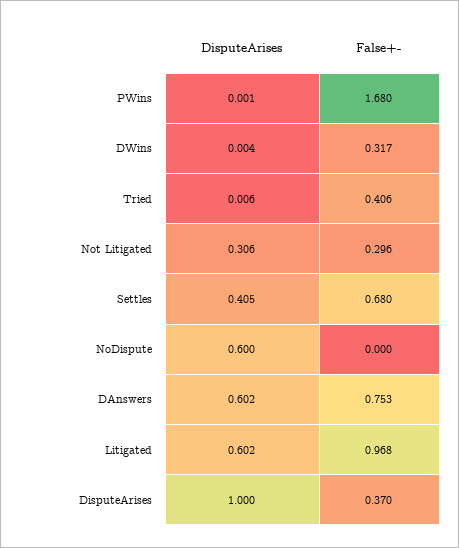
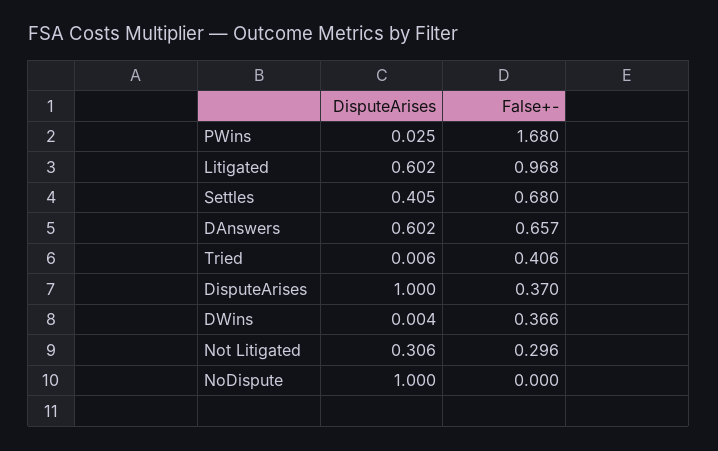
DisputeArises, PWins: 0.001 -> 0.025
False+-, DWins: 0.317 -> 0.366
DisputeArises, NoDispute: 0.6 -> 1
False+-, DAnswers: 0.753 -> 0.657

